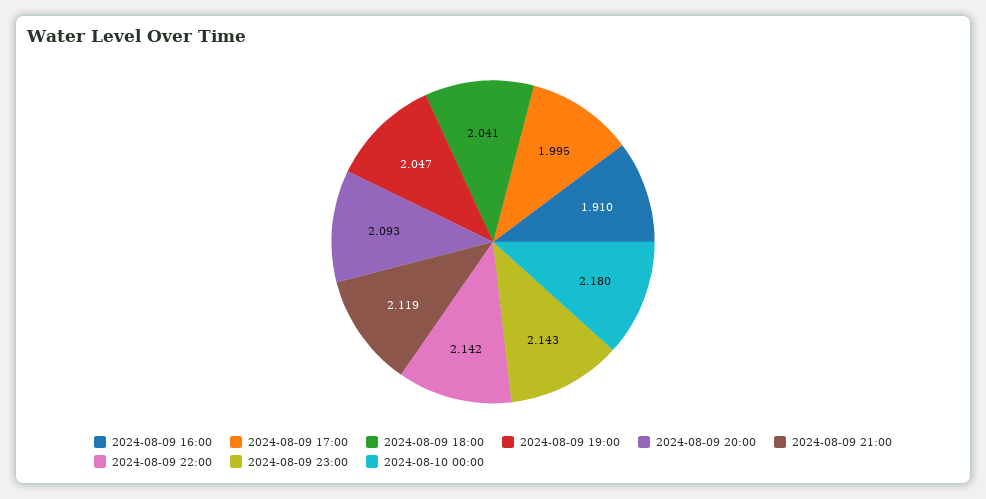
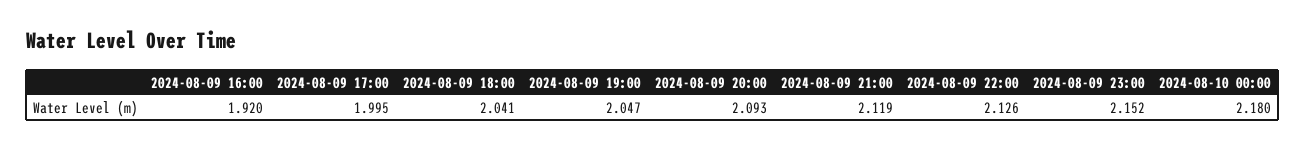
2024-08-09 16:00: 1.91 -> 1.92
2024-08-09 22:00: 2.142 -> 2.126
2024-08-09 23:00: 2.143 -> 2.152

